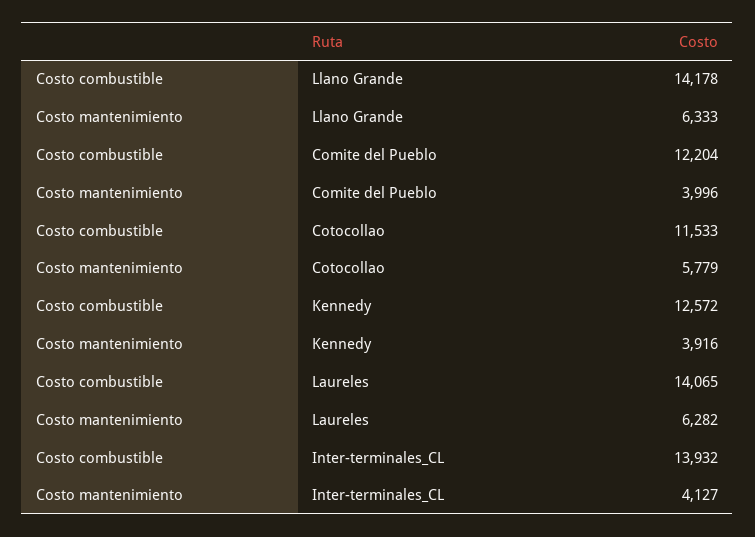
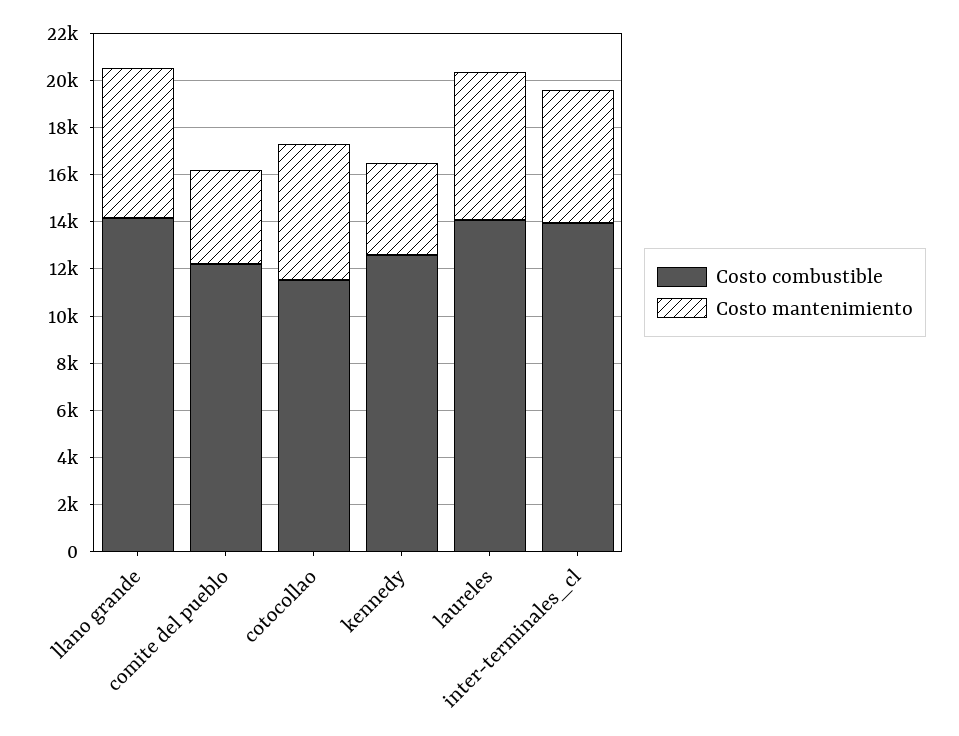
Costo mantenimiento, Inter-terminales_CL: 4127 -> 5500

